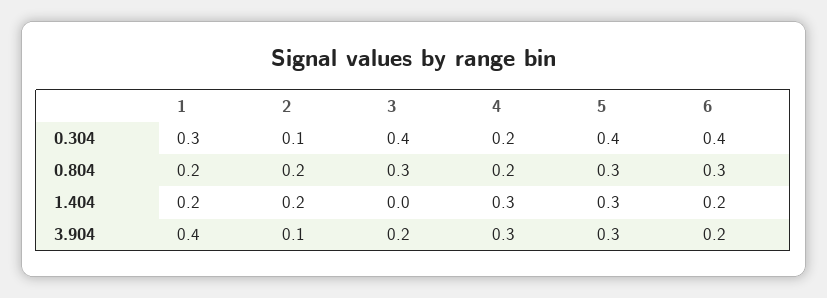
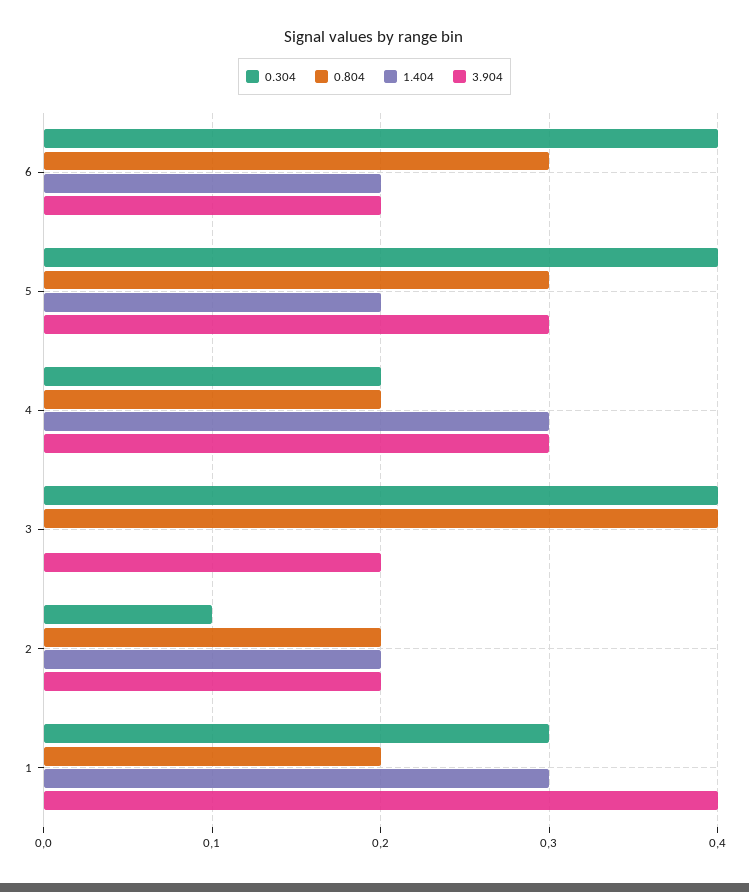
0.804, 3: 0.3 -> 0.4
1.404, 1: 0.2 -> 0.3
1.404, 5: 0.3 -> 0.2
3.904, 2: 0.1 -> 0.2

